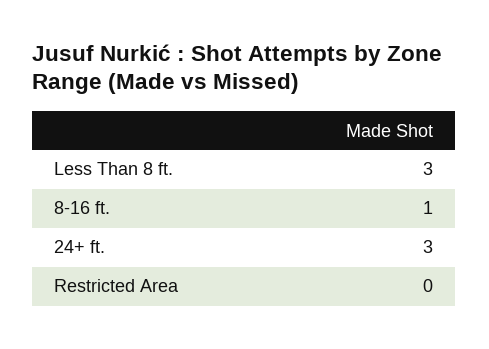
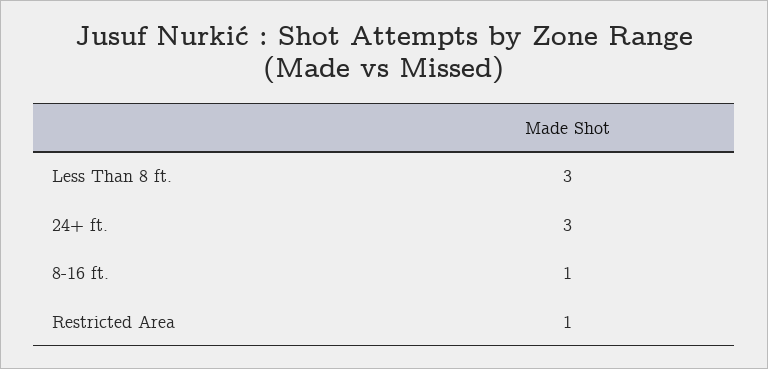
Restricted Area: 0 -> 1

